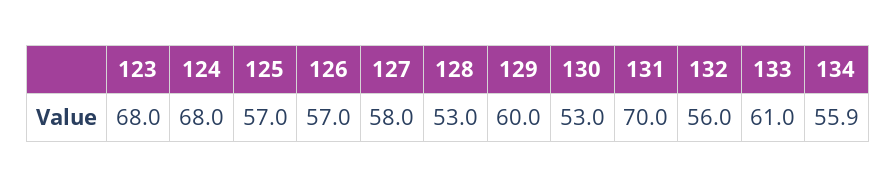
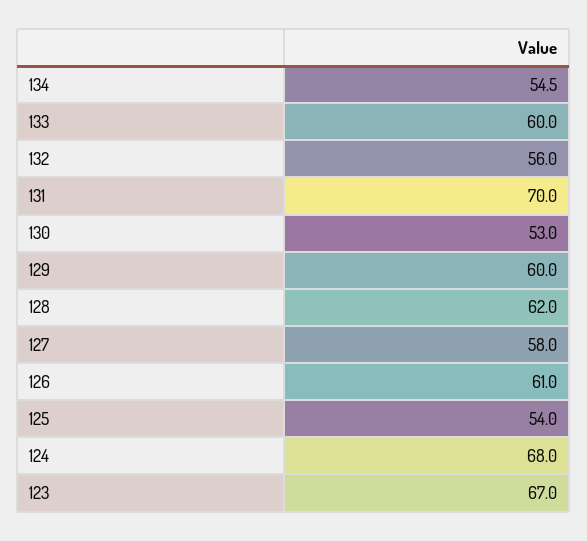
123: 68 -> 67
125: 57 -> 54
126: 57 -> 61
128: 53 -> 62
133: 61 -> 60
134: 55.9 -> 54.5

